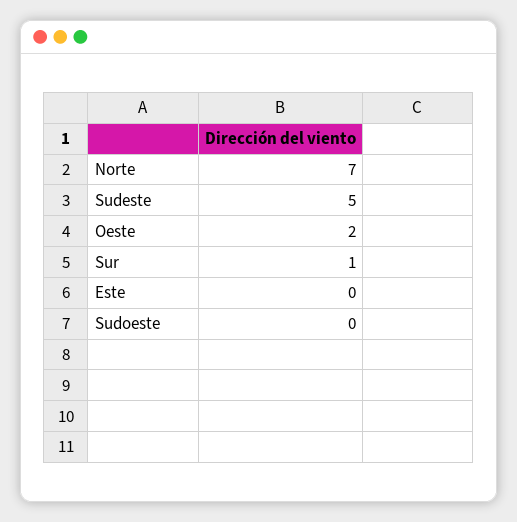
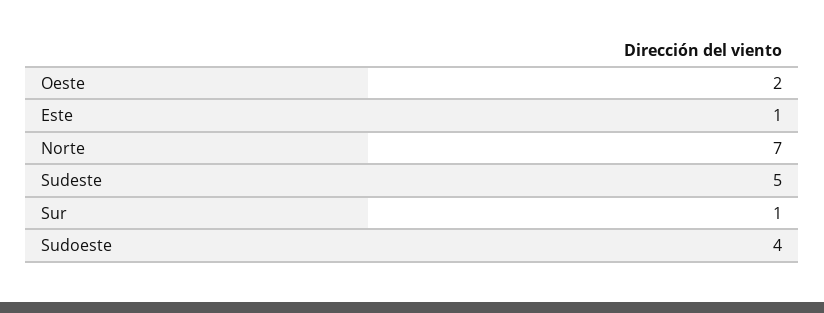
Este: 0 -> 1
Sudoeste: 0 -> 4

